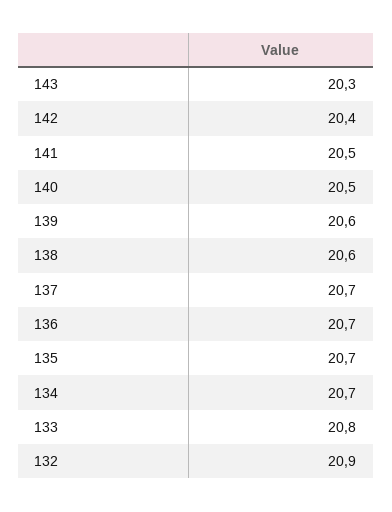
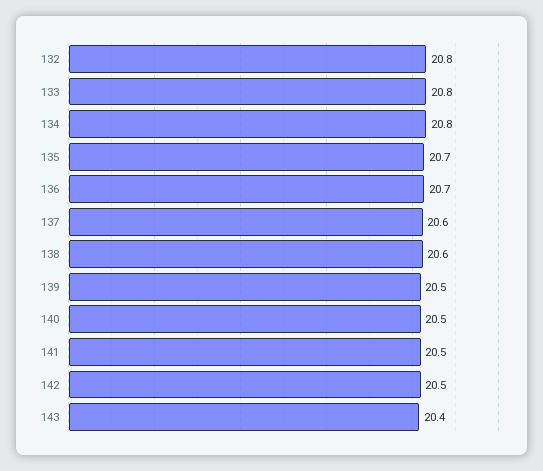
143: 20.3 -> 20.4
142: 20.4 -> 20.5
139: 20.6 -> 20.5
137: 20.7 -> 20.6
134: 20.7 -> 20.8
132: 20.9 -> 20.8

